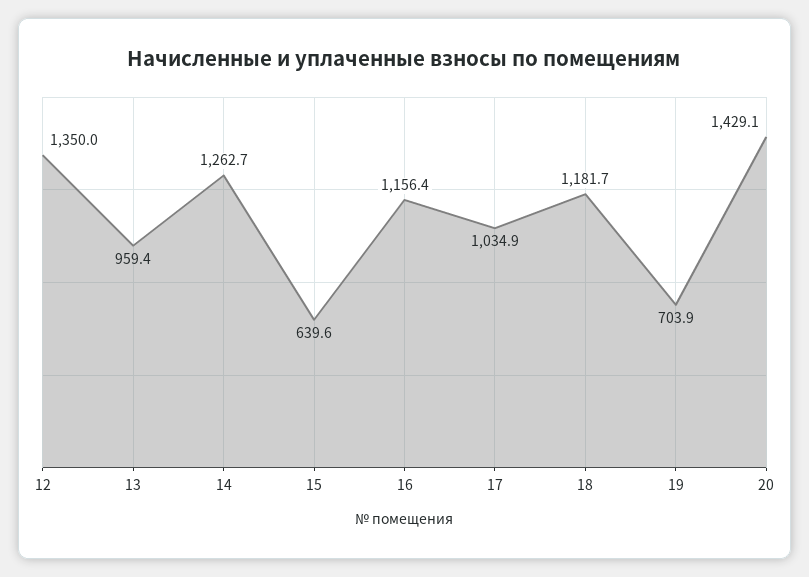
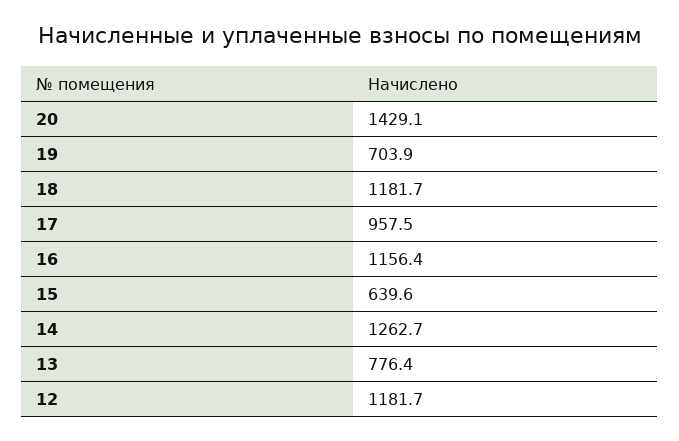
12: 1350 -> 1181.7
13: 959.4 -> 776.4
17: 1034.9 -> 957.5

